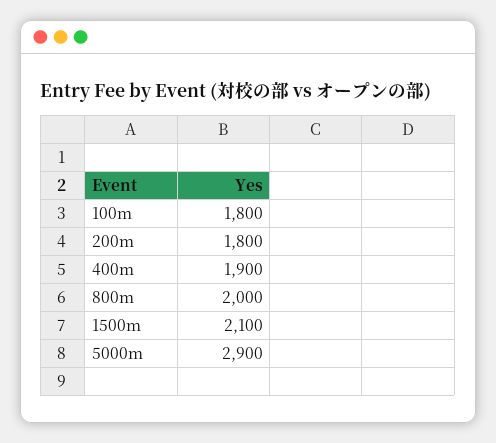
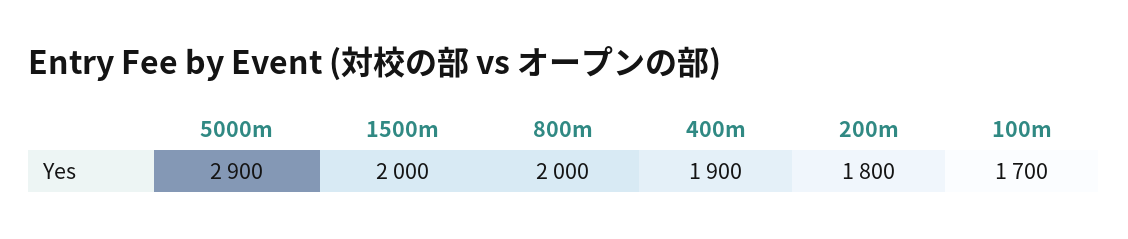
100m: 1800 -> 1700
1500m: 2100 -> 2000

